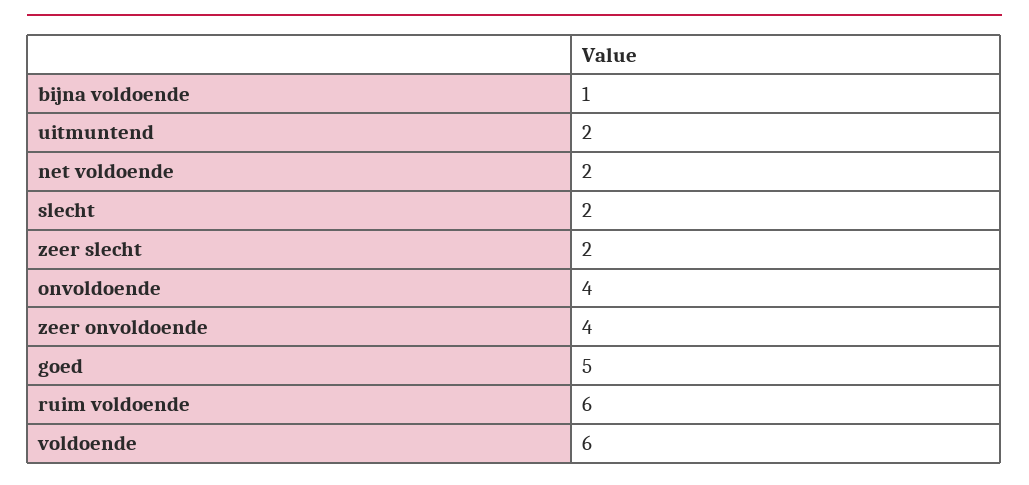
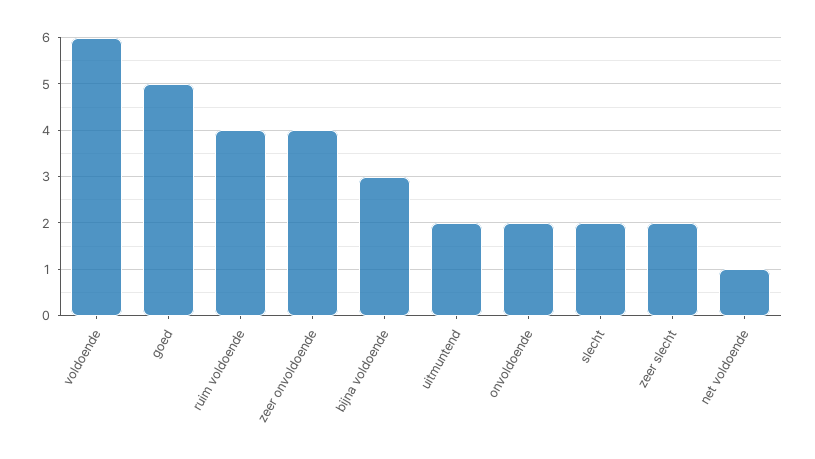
bijna voldoende: 1 -> 3
net voldoende: 2 -> 1
onvoldoende: 4 -> 2
ruim voldoende: 6 -> 4

